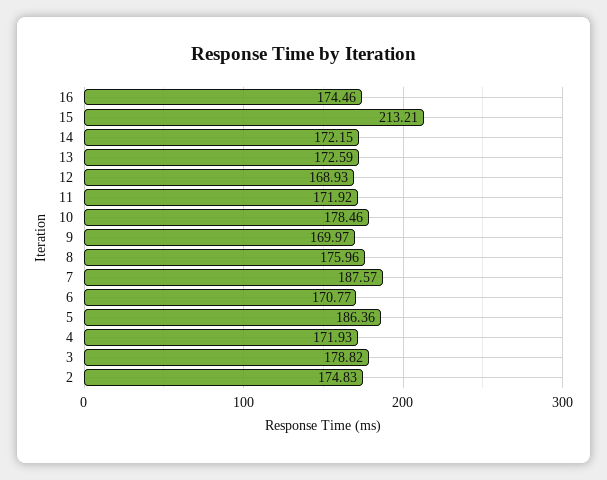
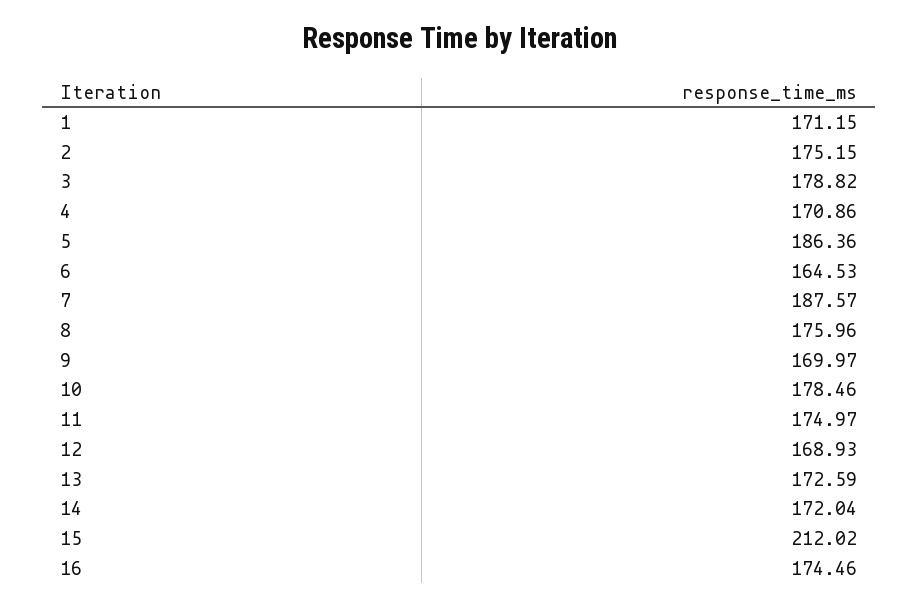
15: 213.21 -> 212.02
14: 172.15 -> 172.04
11: 171.92 -> 174.97
6: 170.77 -> 164.53
4: 171.93 -> 170.86
2: 174.83 -> 175.15
1: none -> 171.15

